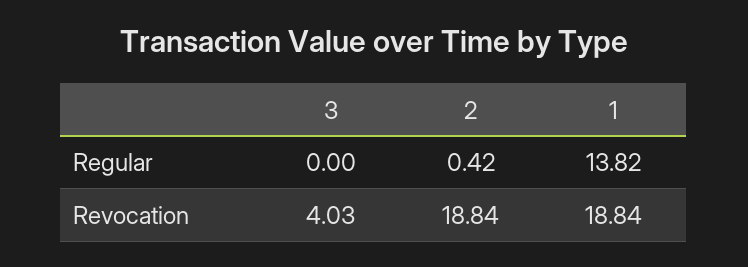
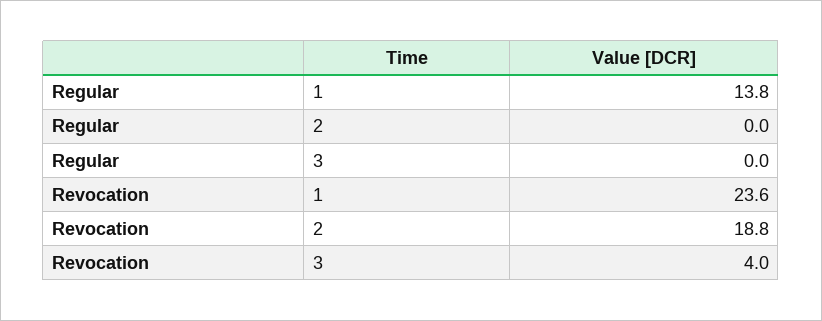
2, Regular: 0.42 -> 0
1, Revocation: 18.84 -> 23.6

